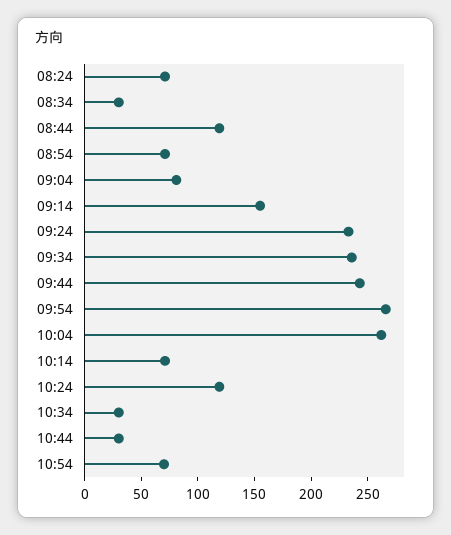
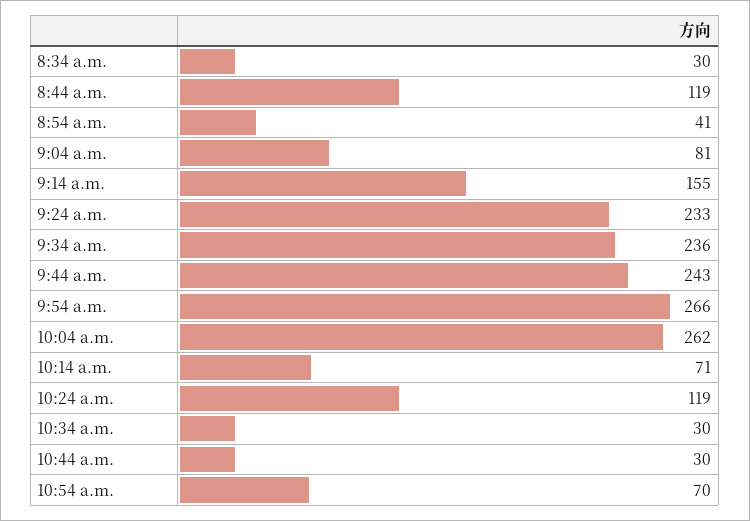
08:24: 70 -> none
08:54: 70 -> 41

